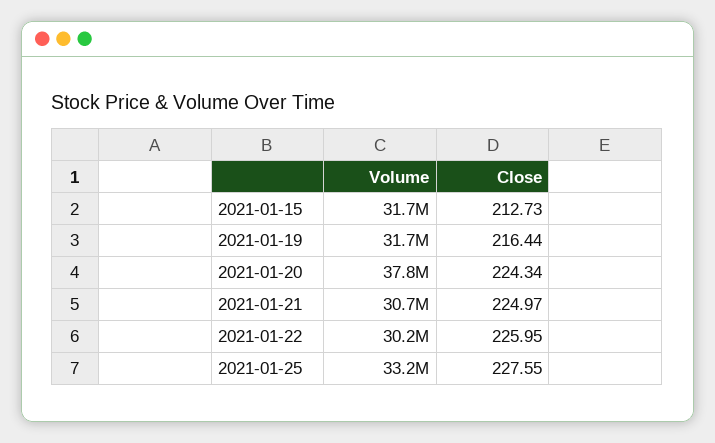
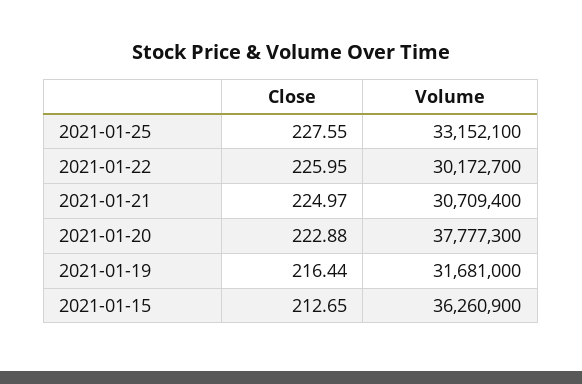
Volume, 2021-01-15: 31700000 -> 36260900
Close, 2021-01-15: 212.73 -> 212.65
Close, 2021-01-20: 224.34 -> 222.88

